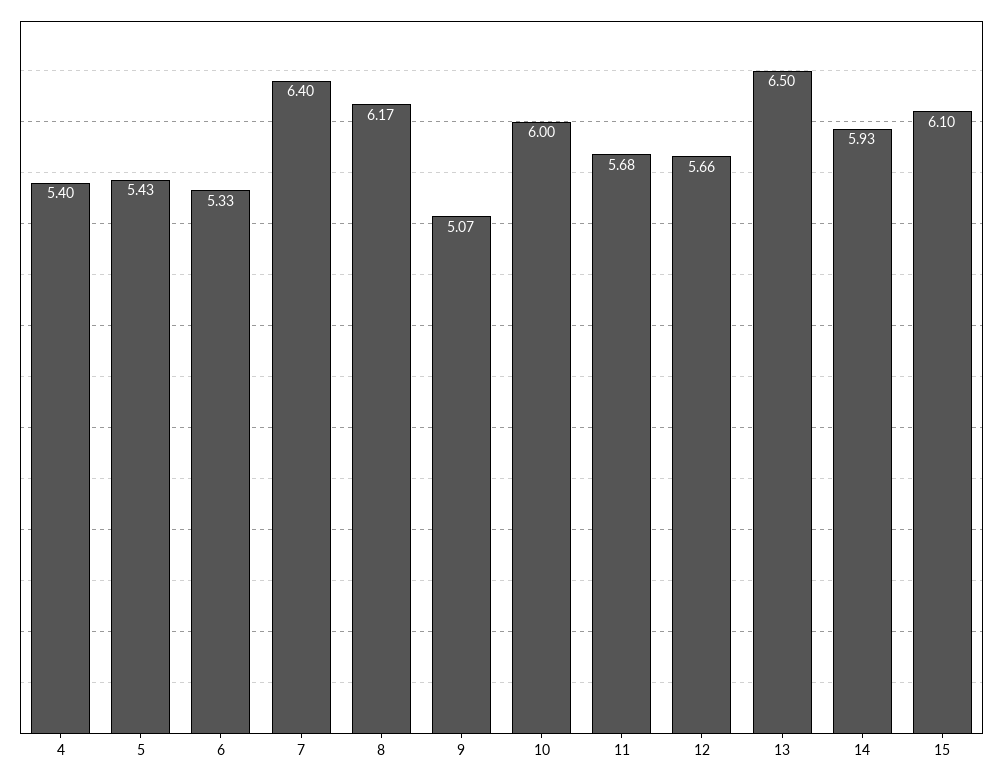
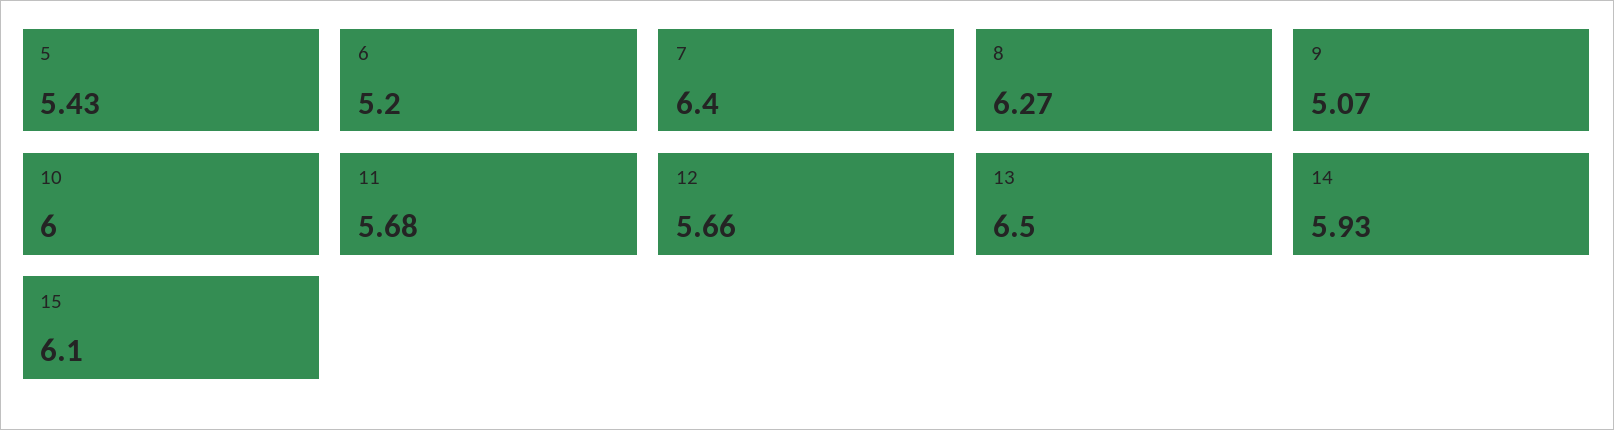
4: 5.4 -> none
6: 5.33 -> 5.2
8: 6.17 -> 6.27

